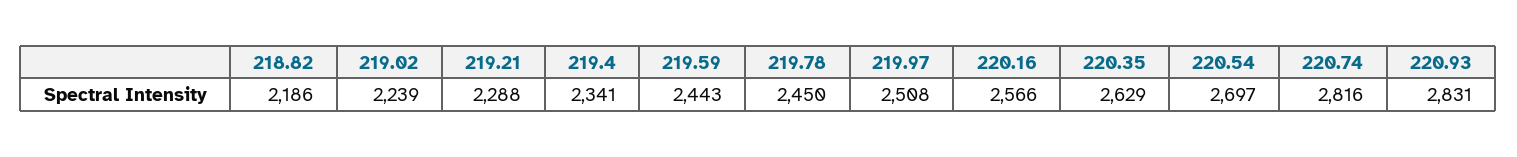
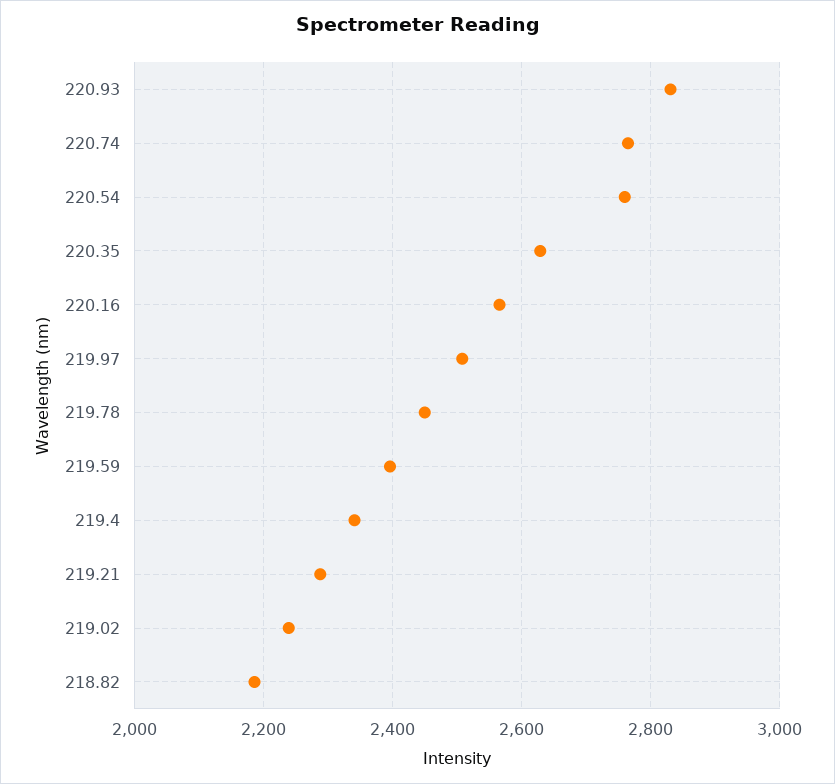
219.59: 2443 -> 2400
220.54: 2697 -> 2760
220.74: 2816 -> 2760

